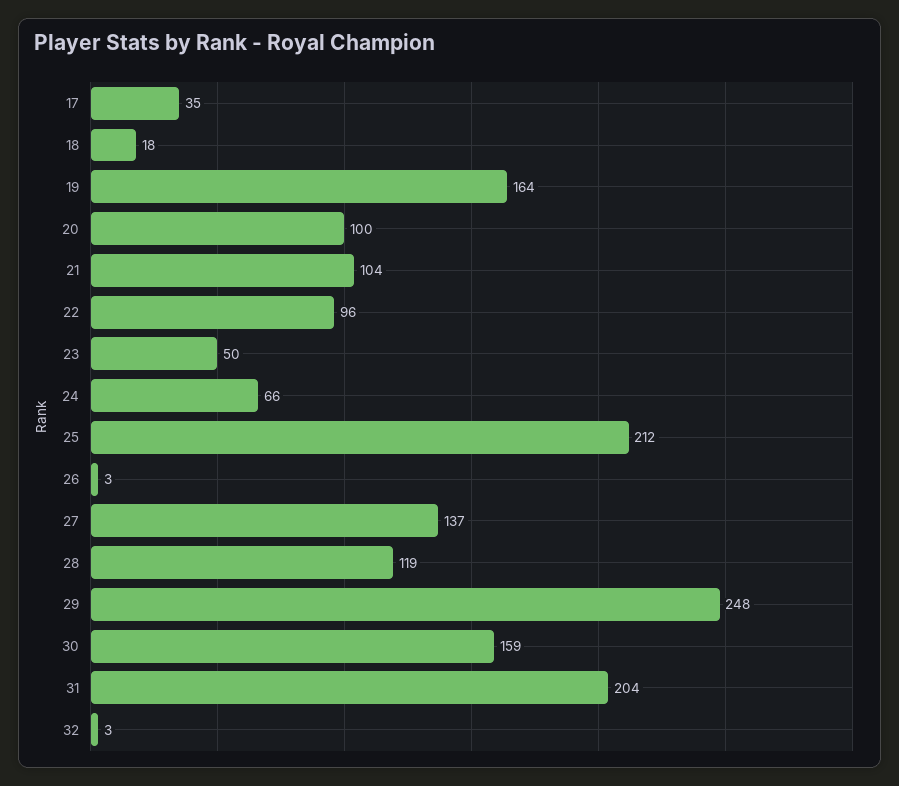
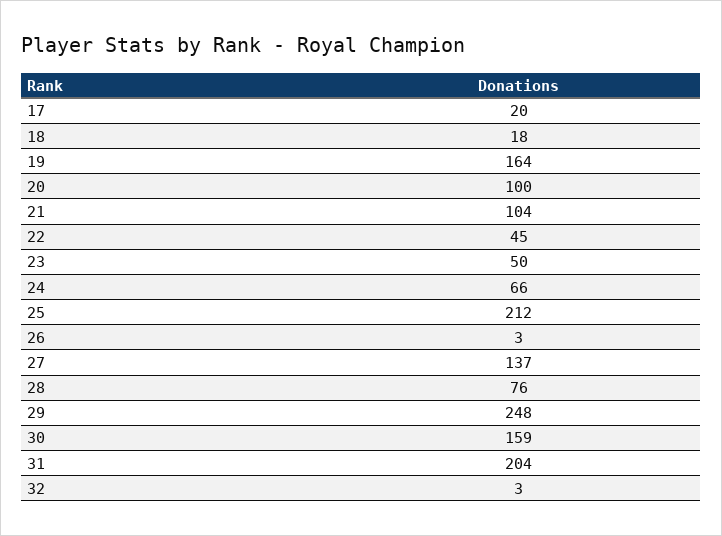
17: 35 -> 20
22: 96 -> 45
28: 119 -> 76

